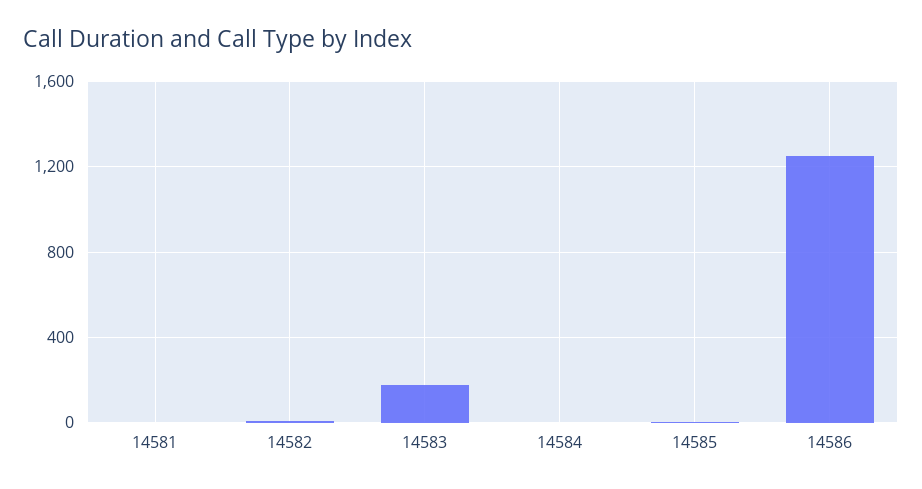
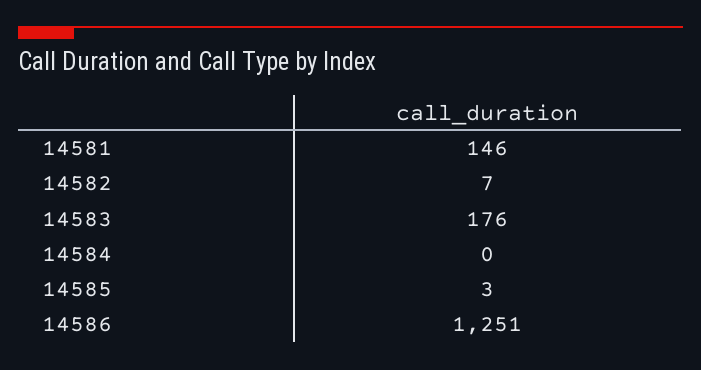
14581: 0 -> 146

